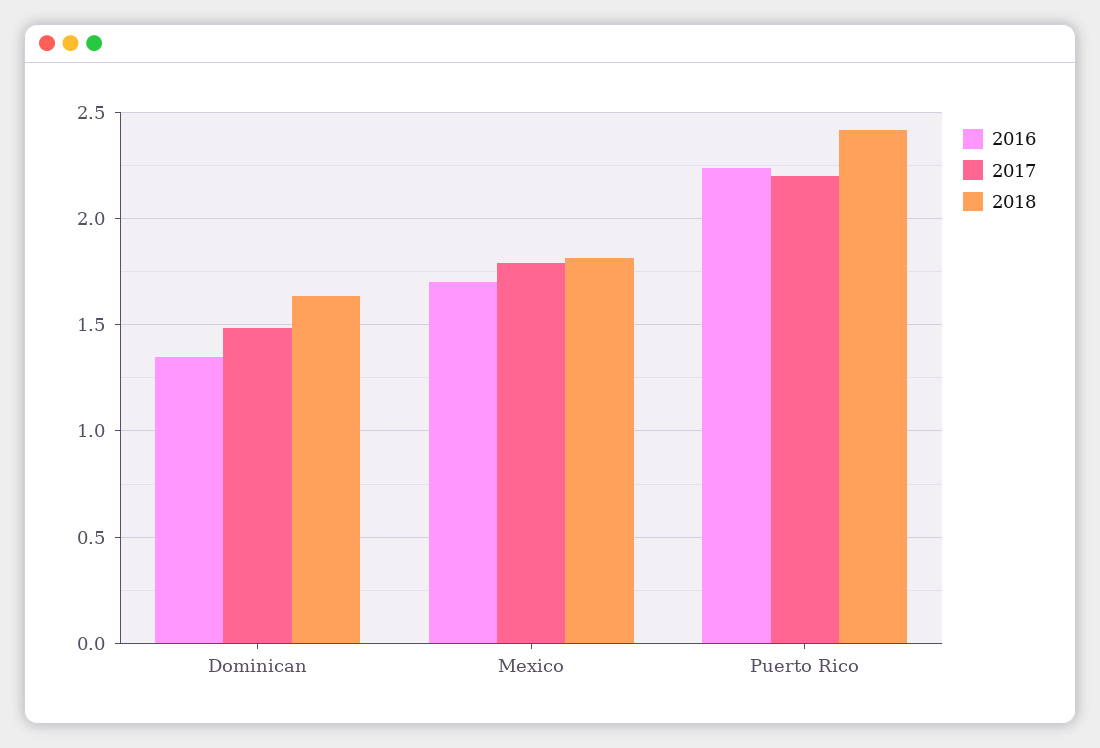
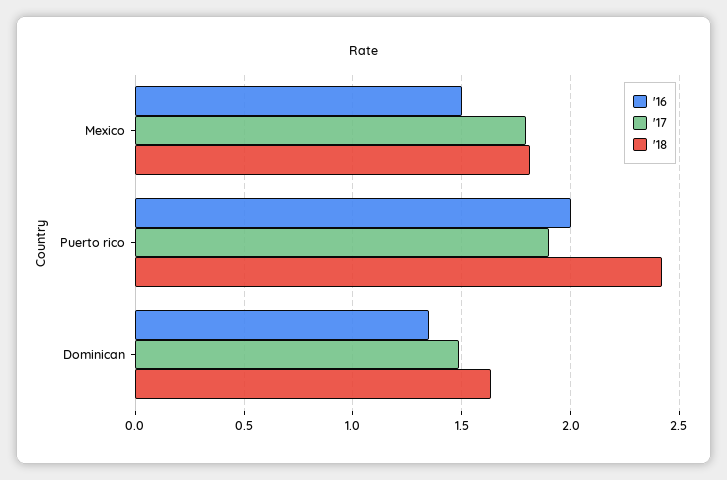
2016, Mexico: 1.7 -> 1.5
2016, Puerto Rico: 2.25 -> 2
2017, Puerto Rico: 2.2 -> 1.9

